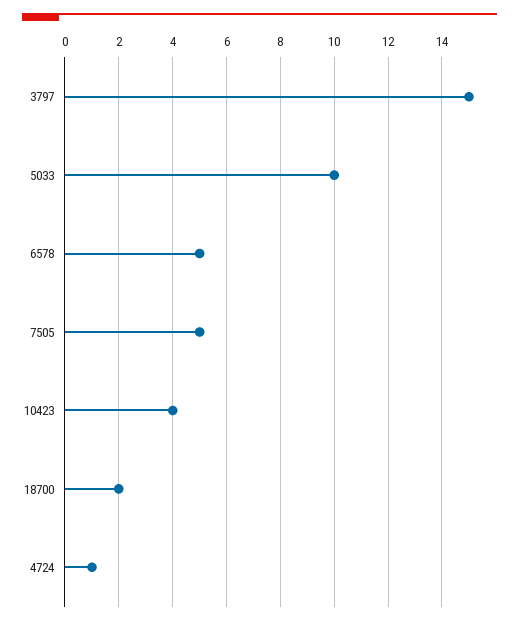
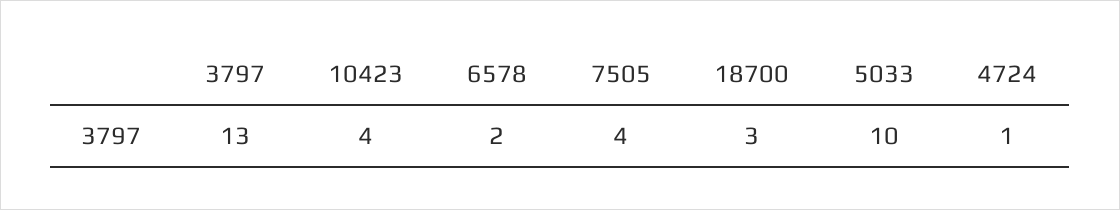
3797: 15 -> 13
6578: 5 -> 2
7505: 5 -> 4
18700: 2 -> 3

